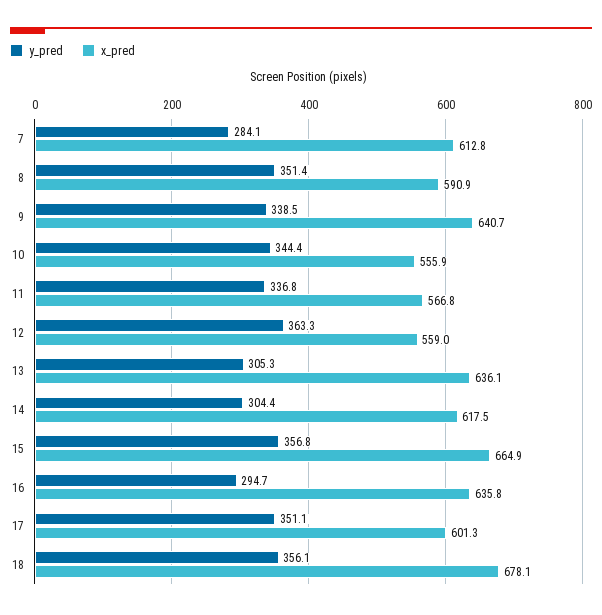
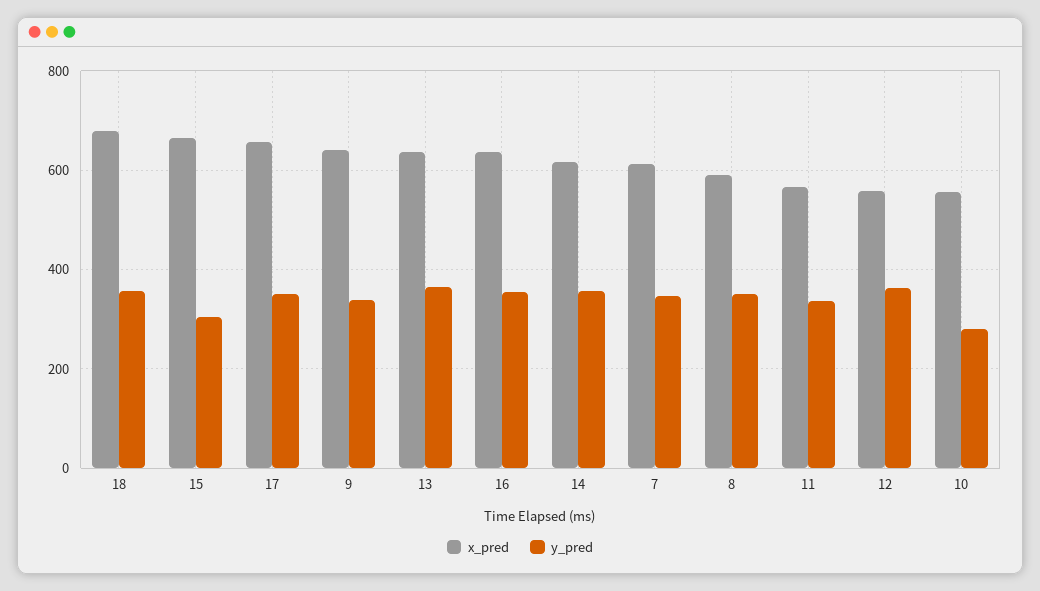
y_pred, 7: 284.1 -> 340
y_pred, 10: 344.4 -> 280
y_pred, 13: 305.3 -> 360
y_pred, 14: 304.4 -> 360
y_pred, 15: 356.8 -> 300
y_pred, 16: 294.7 -> 360
x_pred, 17: 601.3 -> 660

